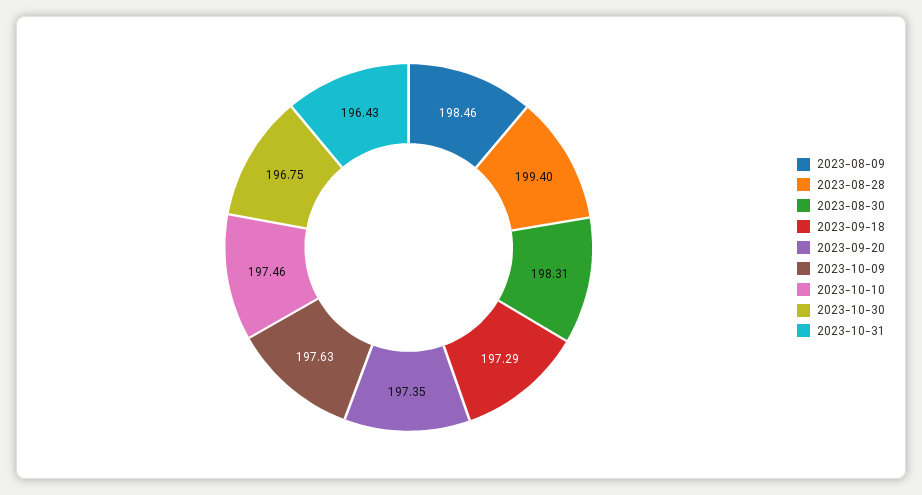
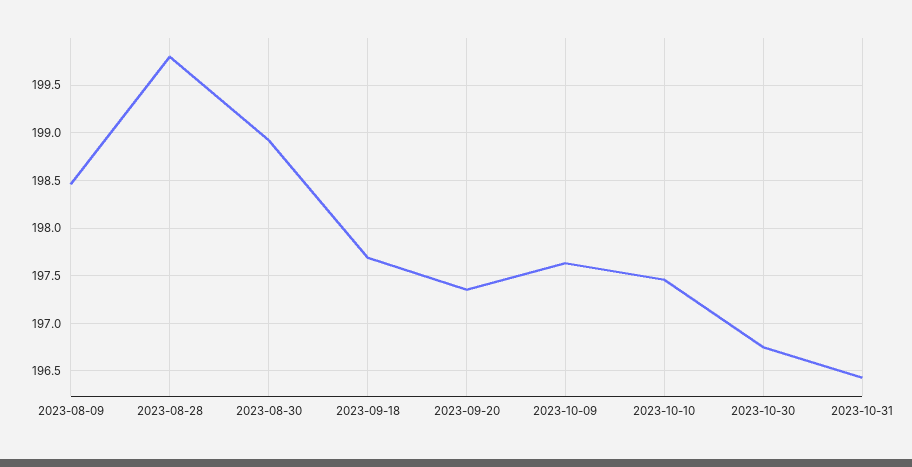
2023-08-28: 199.4 -> 199.8
2023-08-30: 198.31 -> 198.9
2023-09-18: 197.29 -> 197.7

